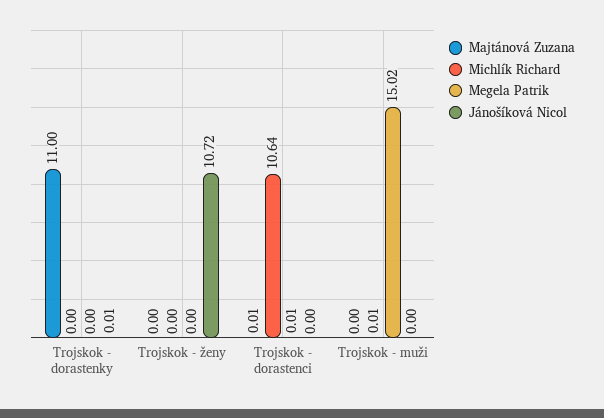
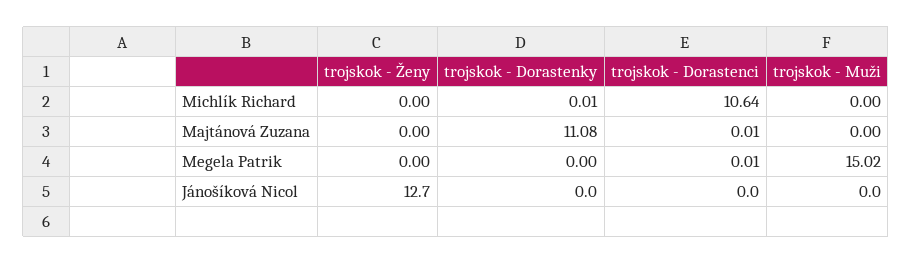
Majtánová Zuzana, Trojskok - dorastenky: 11 -> 11.08
Michlík Richard, Trojskok - dorastenky: 0 -> 0.01
Jánošíková Nicol, Trojskok - dorastenky: 0.01 -> 0
Jánošíková Nicol, Trojskok - ženy: 10.72 -> 12.7
Michlík Richard, Trojskok - muži: 0.01 -> 0

